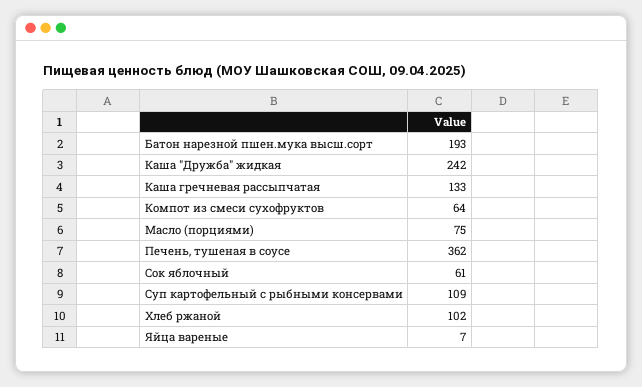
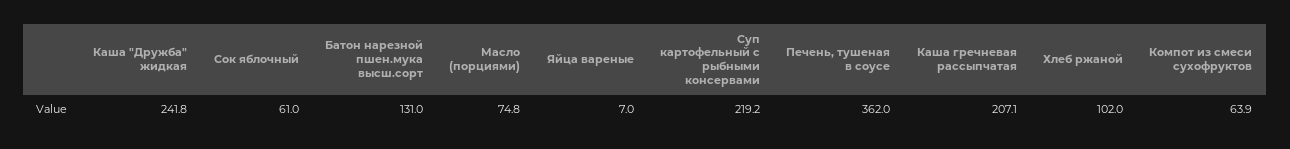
Батон нарезной пшен.мука высш.сорт: 193 -> 131
Каша гречневая рассыпчатая: 133 -> 207.1
Суп картофельный с рыбными консервами: 109 -> 219.2

